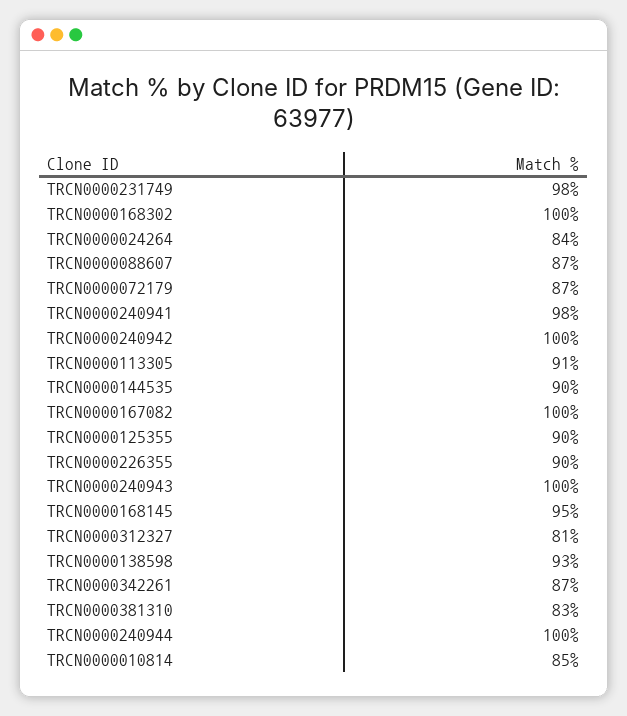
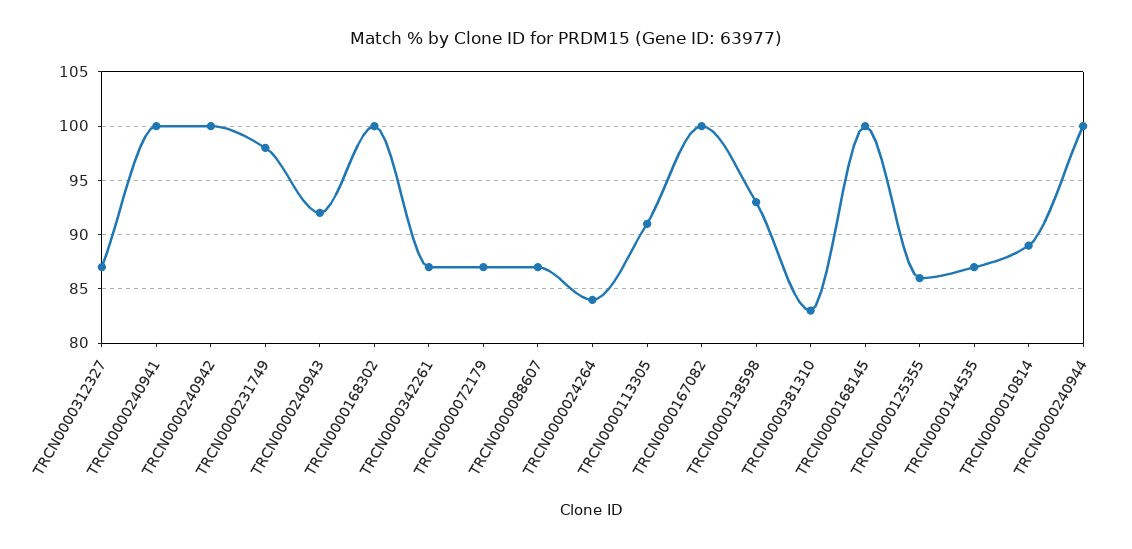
TRCN0000240941: 98 -> 100
TRCN0000144535: 90 -> 87
TRCN0000125355: 90 -> 86
TRCN0000226355: 90 -> none
TRCN0000240943: 100 -> 92
TRCN0000168145: 95 -> 100
TRCN0000312327: 81 -> 87
TRCN0000010814: 85 -> 89

